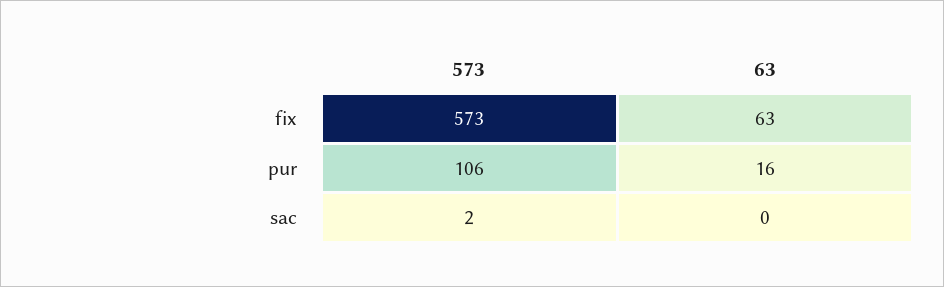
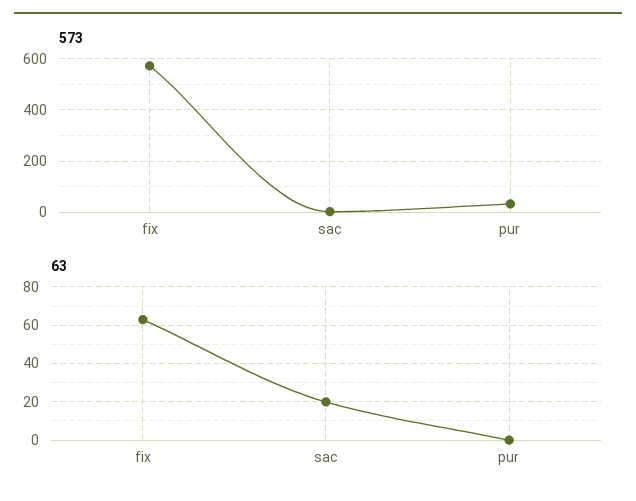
573, pur: 106 -> 25
63, pur: 16 -> 0
63, sac: 0 -> 20

